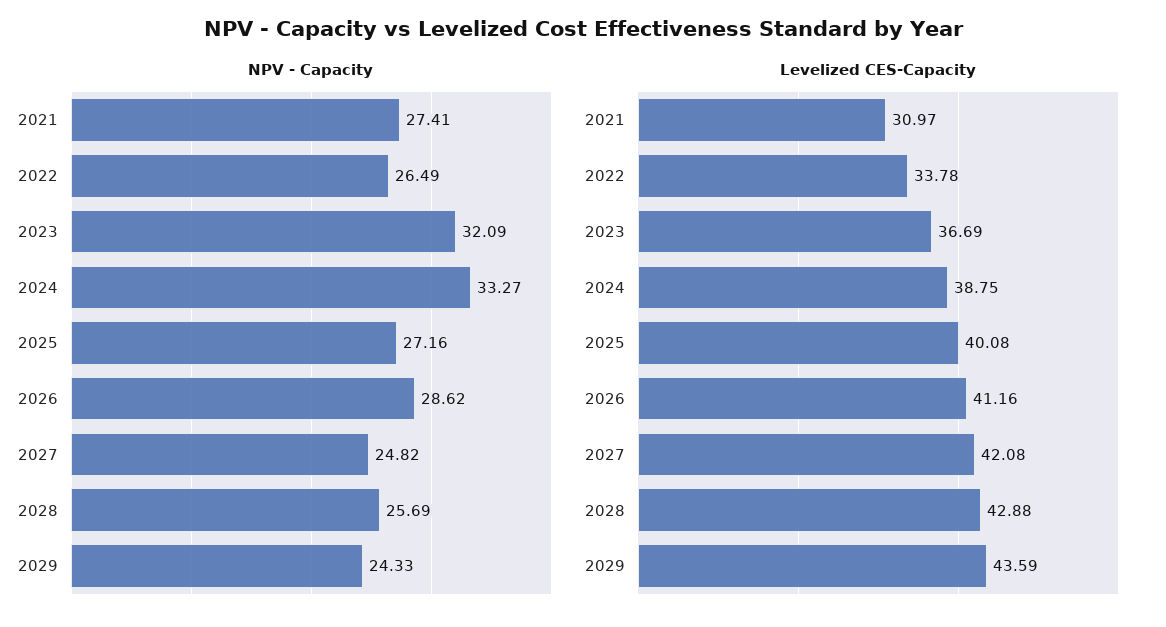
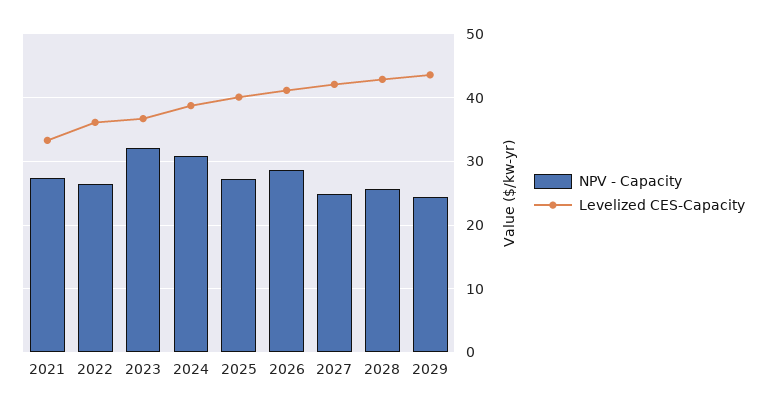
NPV - Capacity, 2024: 33.27 -> 31
Levelized CES-Capacity, 2021: 30.97 -> 33
Levelized CES-Capacity, 2022: 33.78 -> 36

